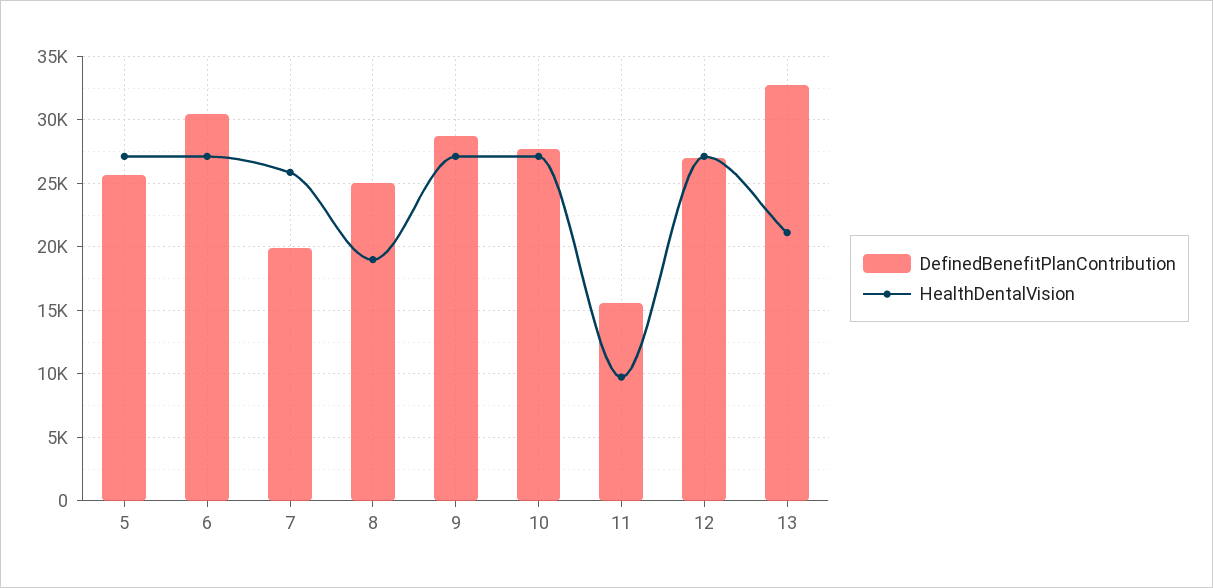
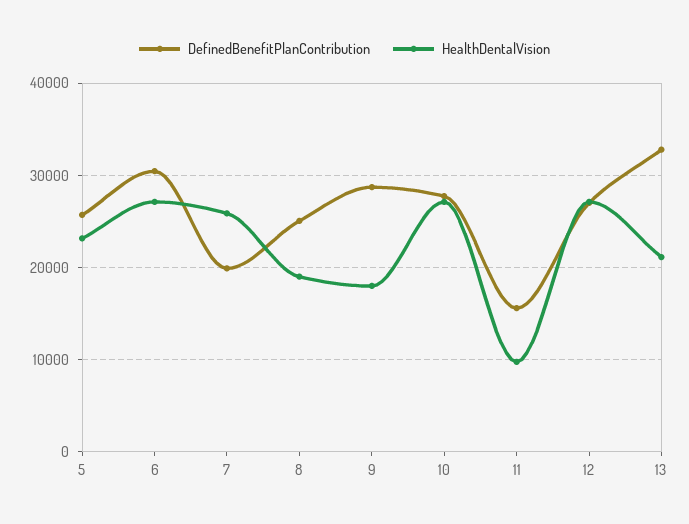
HealthDentalVision, 5: 27000 -> 23000
HealthDentalVision, 9: 27000 -> 18000

